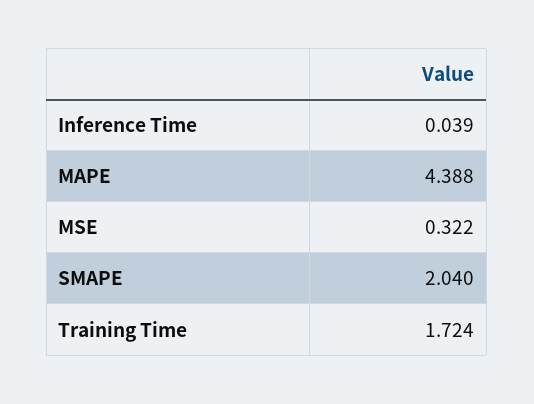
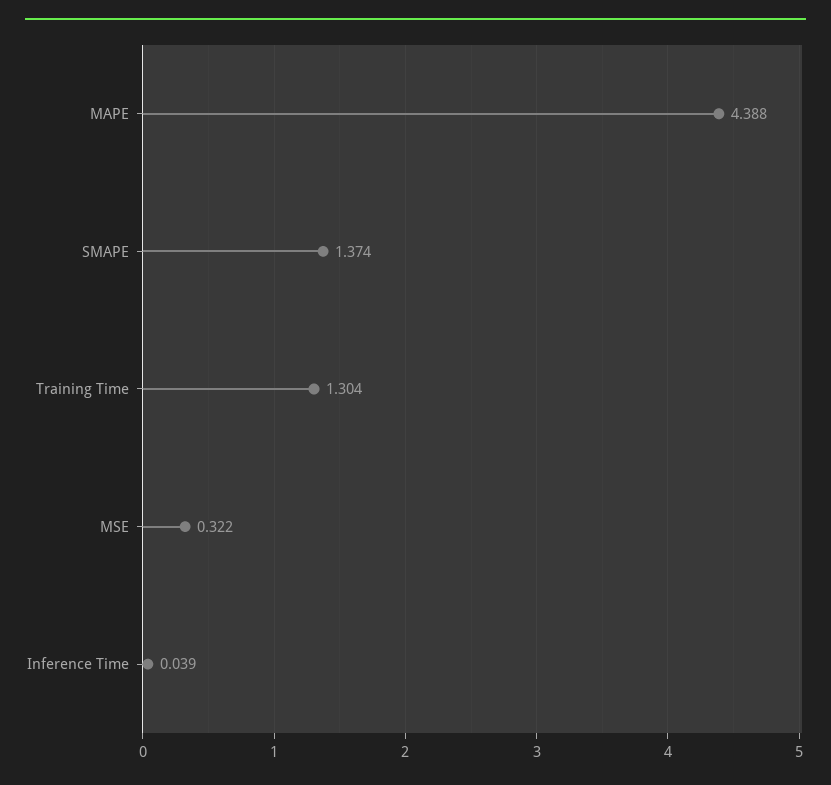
SMAPE: 2.04 -> 1.374
Training Time: 1.724 -> 1.304

